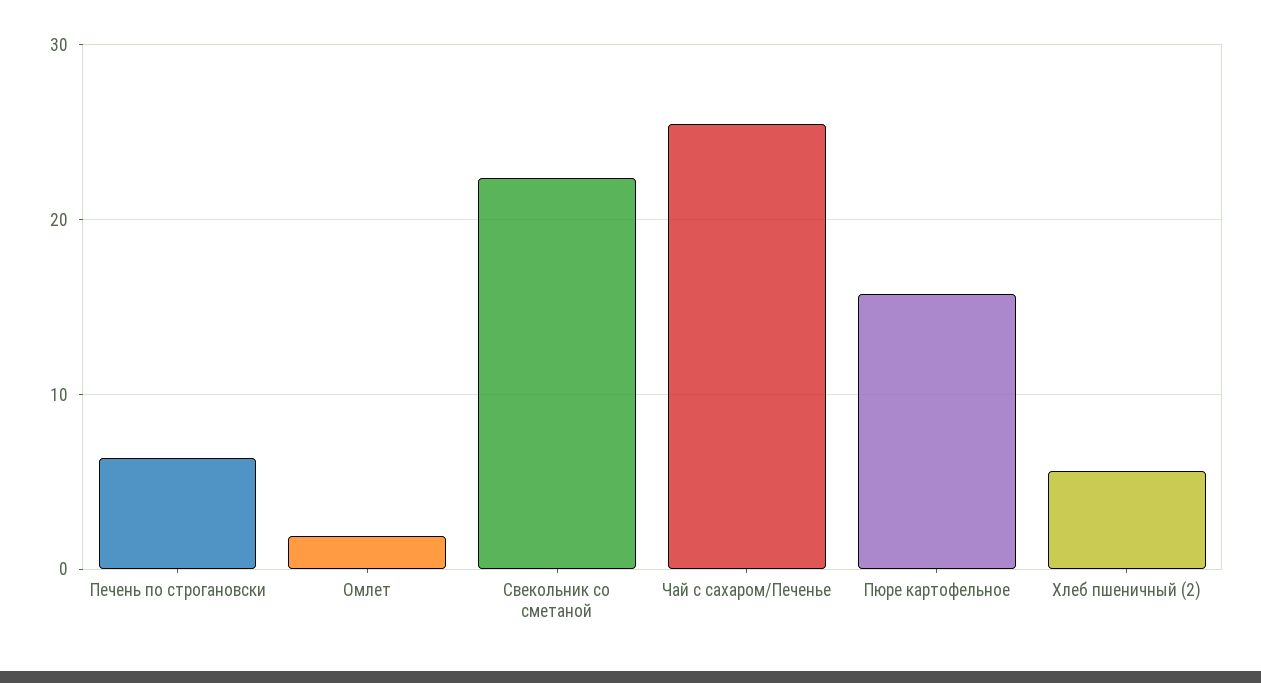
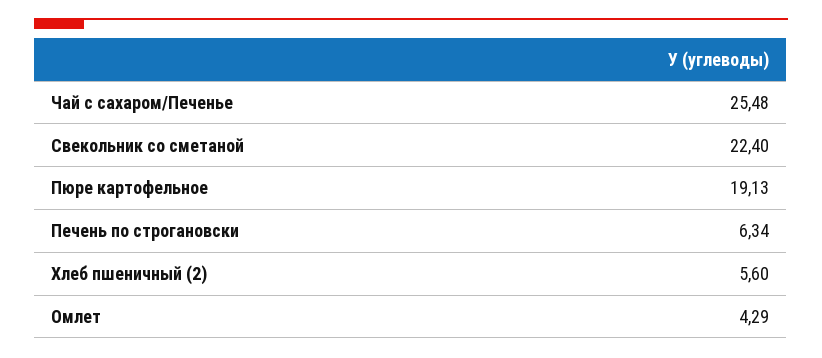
Омлет: 2 -> 4.29
Пюре картофельное: 16 -> 19.13

